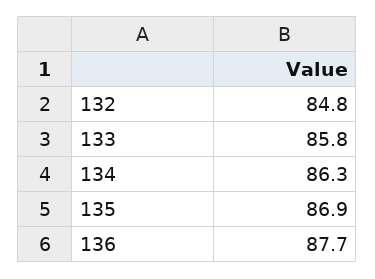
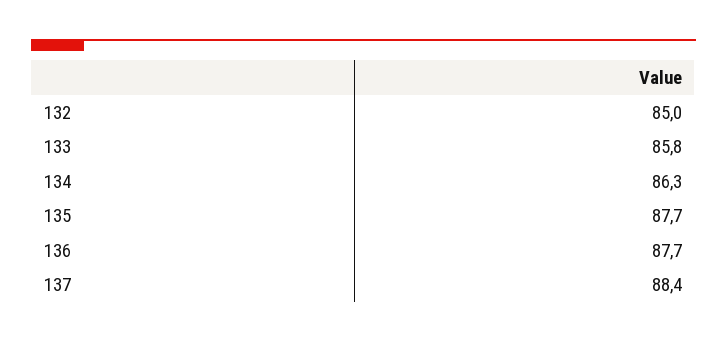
132: 84.8 -> 85
135: 86.9 -> 87.7
137: none -> 88.4

